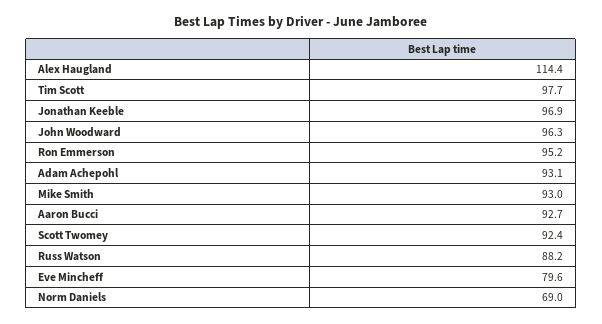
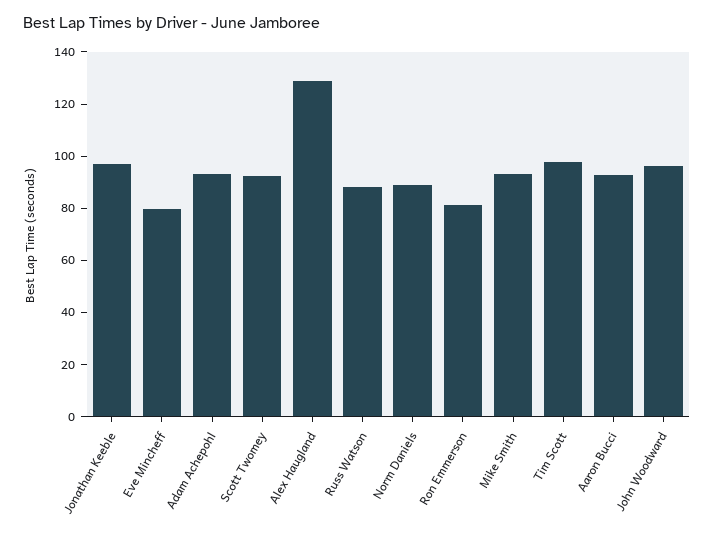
Alex Haugland: 114.4 -> 130
Ron Emmerson: 95.2 -> 80
Norm Daniels: 69 -> 90

